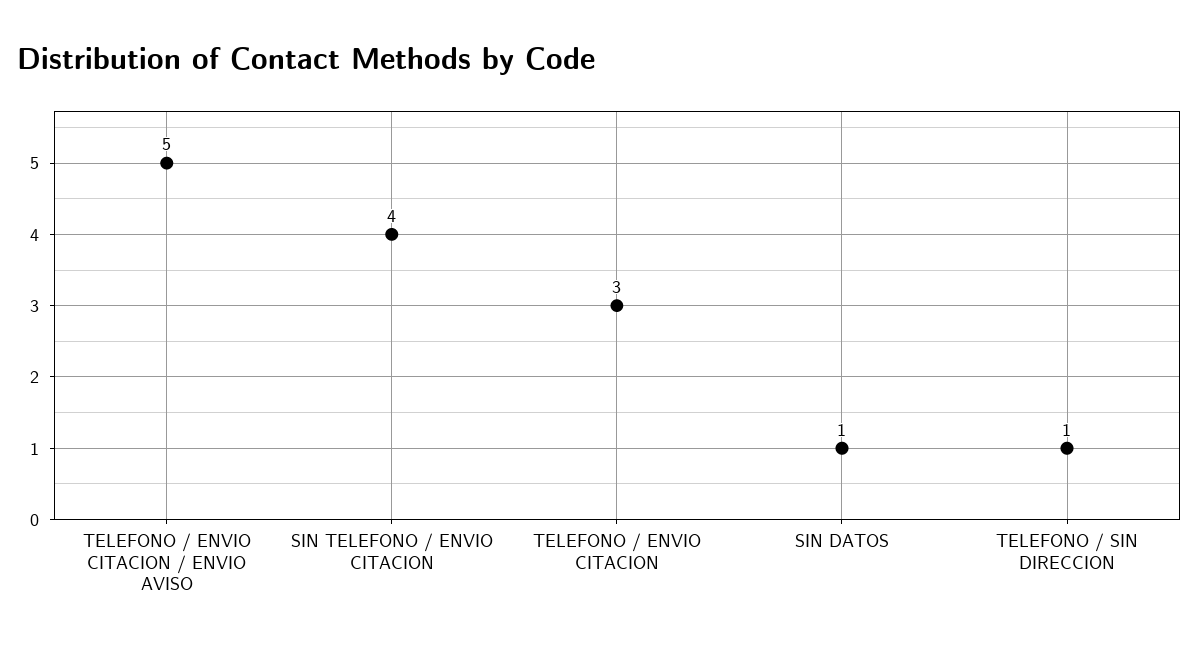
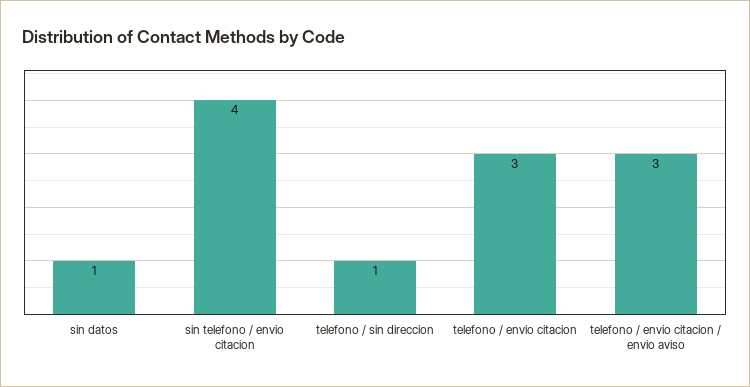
TELEFONO / ENVIO CITACION / ENVIO AVISO: 5 -> 3

